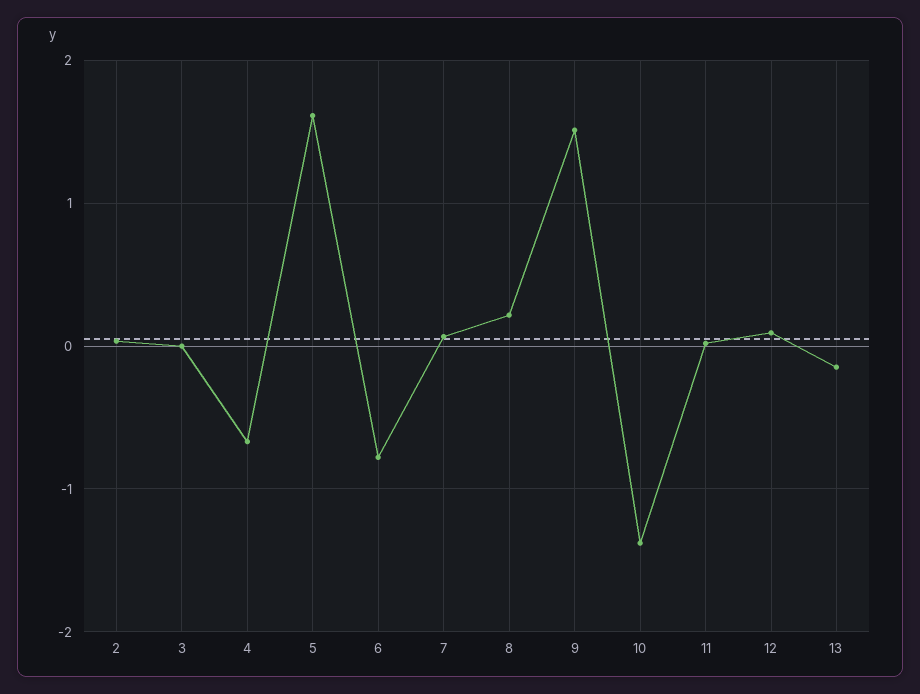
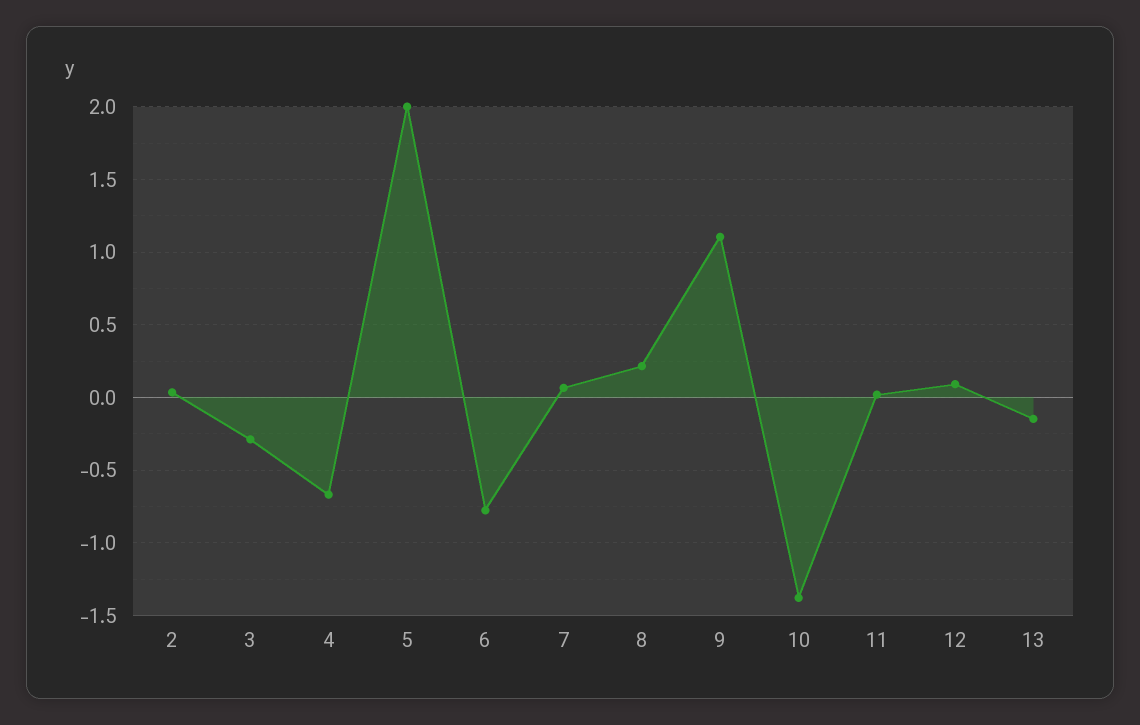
3: 0 -> -0.3
5: 1.6 -> 2
9: 1.5 -> 1.1

